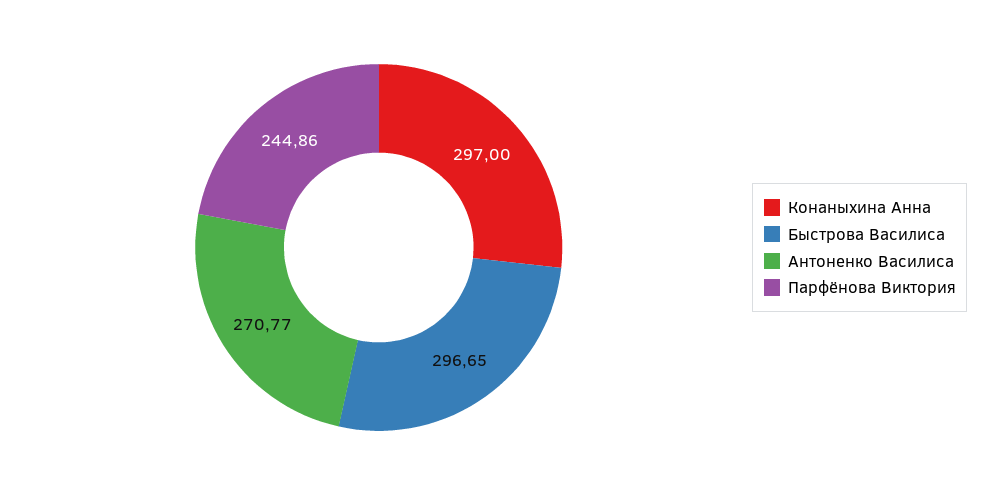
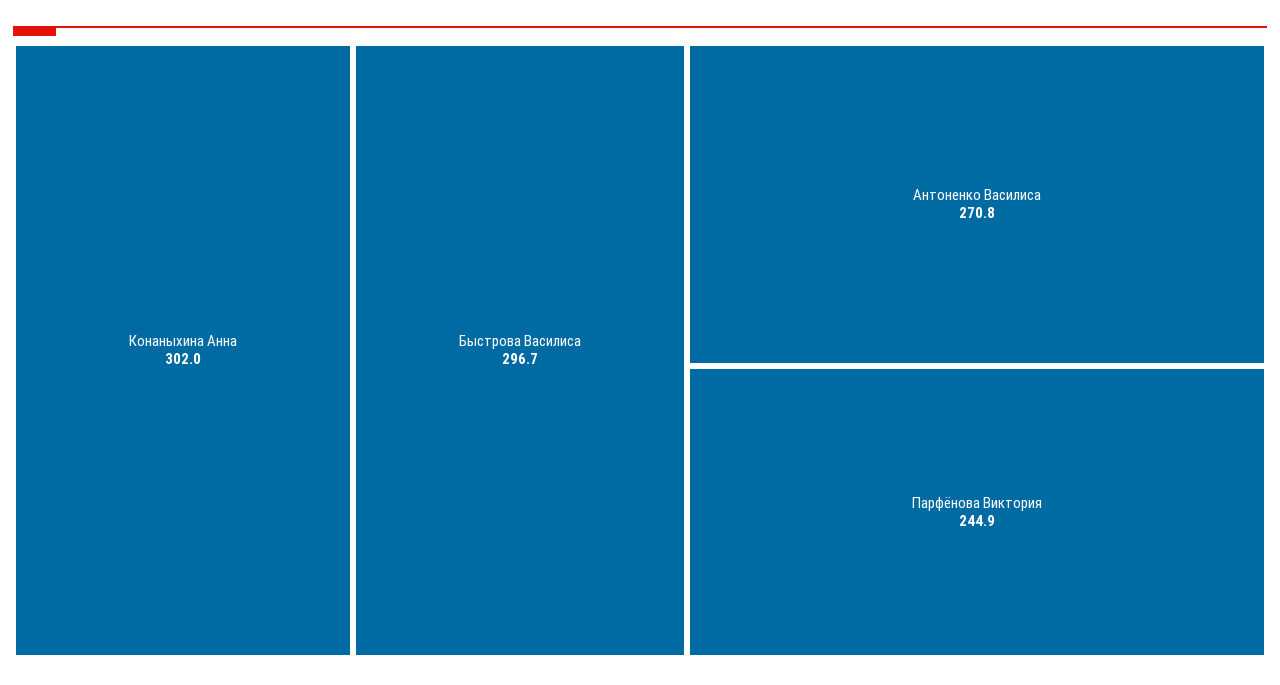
Конаныхина Анна: 297 -> 302

